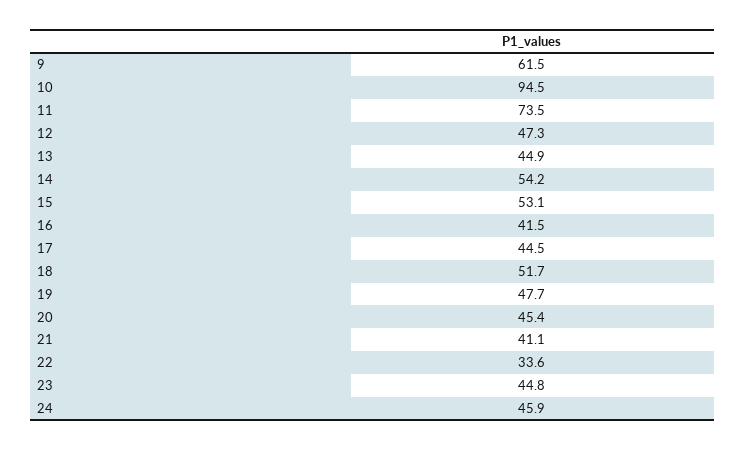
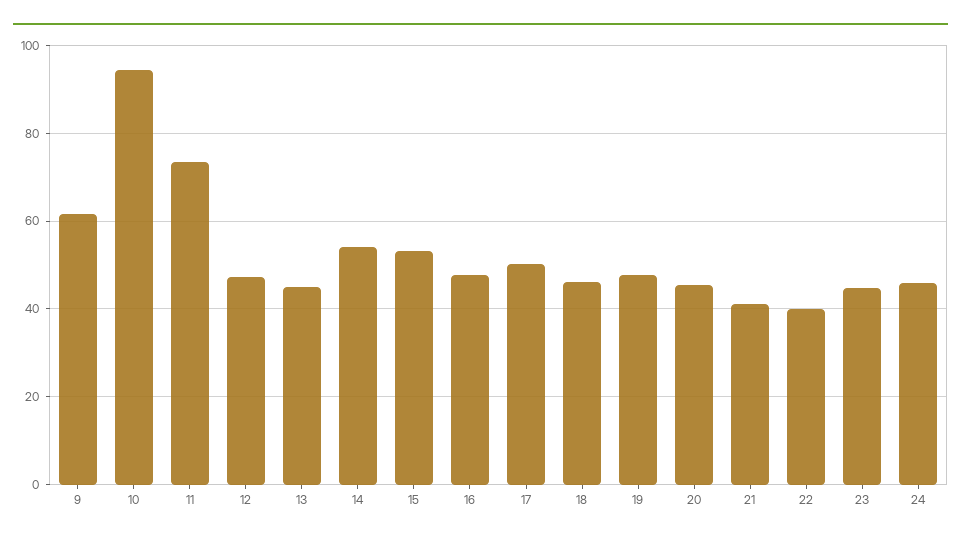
16: 41.5 -> 48
17: 44.5 -> 50
18: 51.7 -> 46
22: 33.6 -> 40

